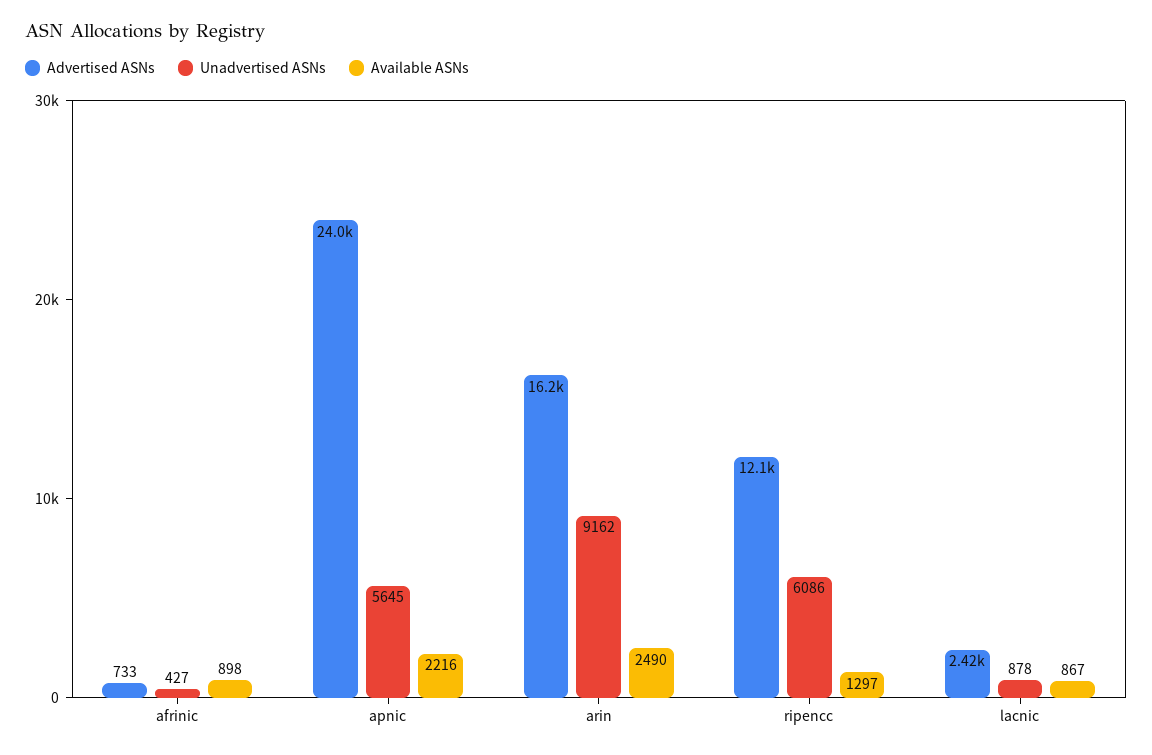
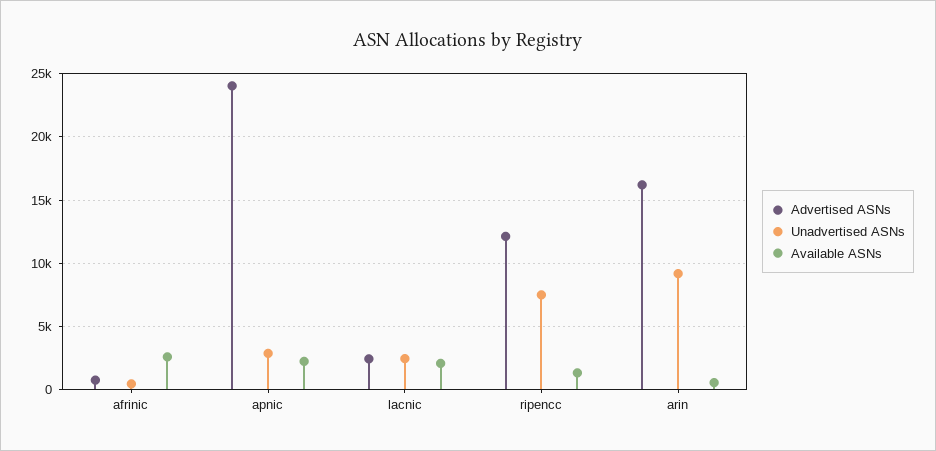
Available ASNs, afrinic: 898 -> 2500
Unadvertised ASNs, apnic: 5645 -> 3000
Available ASNs, arin: 2490 -> 500
Unadvertised ASNs, ripencc: 6086 -> 7500
Unadvertised ASNs, lacnic: 878 -> 2500
Available ASNs, lacnic: 867 -> 2000

